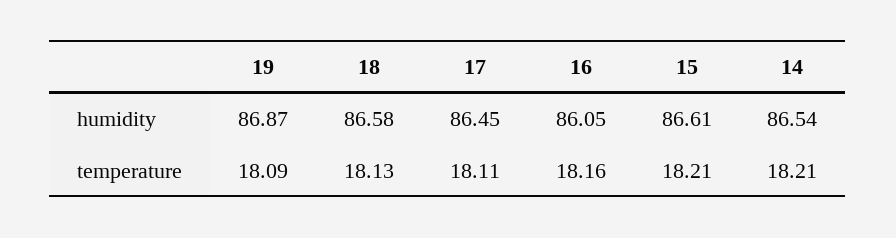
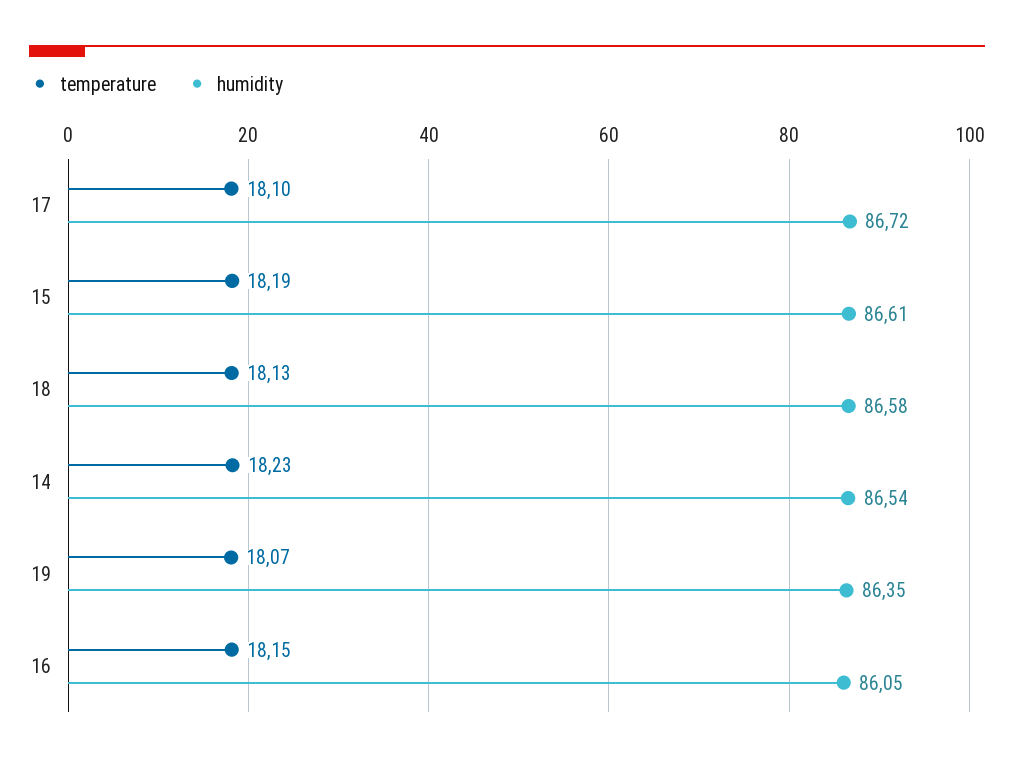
humidity, 19: 86.87 -> 86.35
humidity, 17: 86.45 -> 86.72
temperature, 19: 18.09 -> 18.07
temperature, 17: 18.11 -> 18.1
temperature, 16: 18.16 -> 18.15
temperature, 15: 18.21 -> 18.19
temperature, 14: 18.21 -> 18.23

